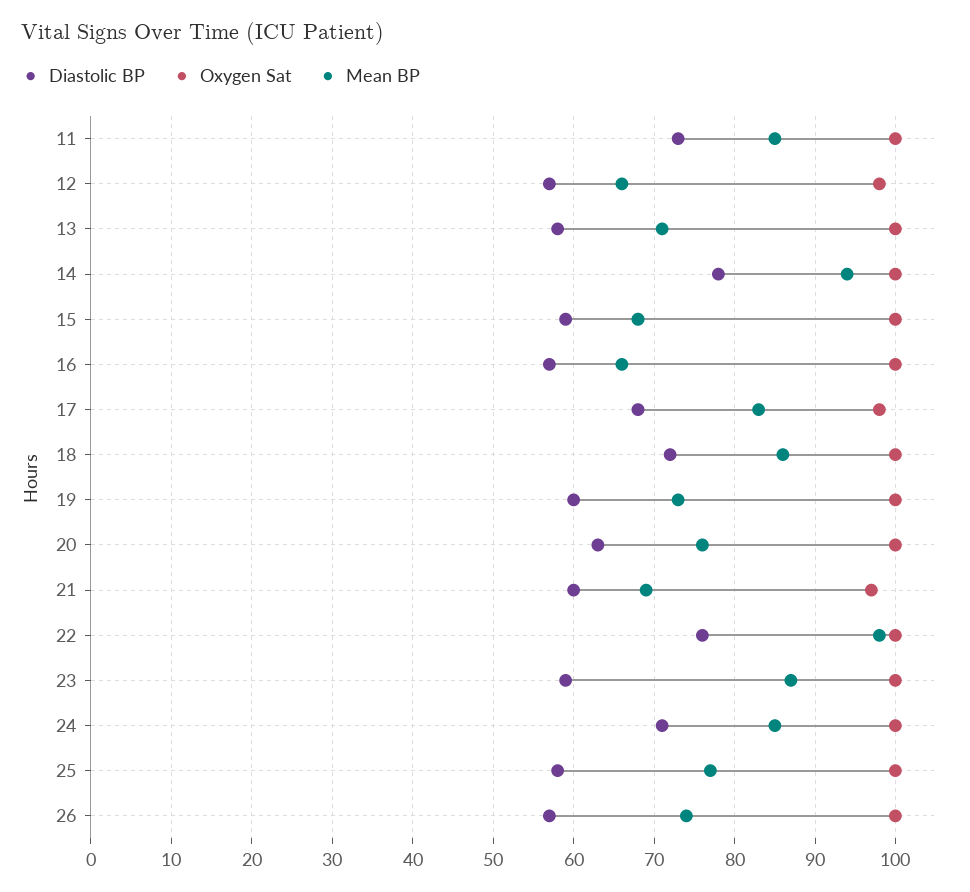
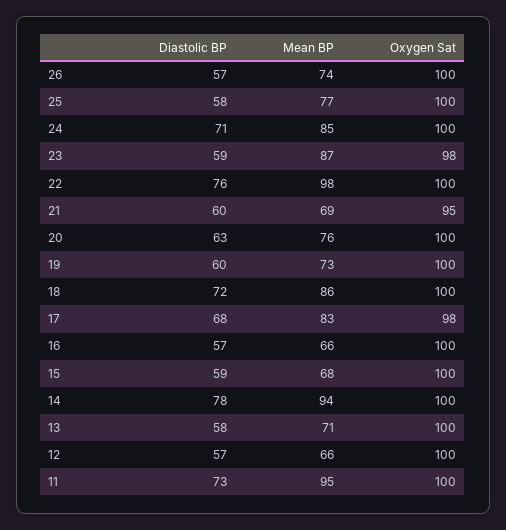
Mean BP, 11: 85 -> 95
Oxygen Sat, 12: 98 -> 100
Oxygen Sat, 21: 97 -> 95
Oxygen Sat, 23: 100 -> 98

